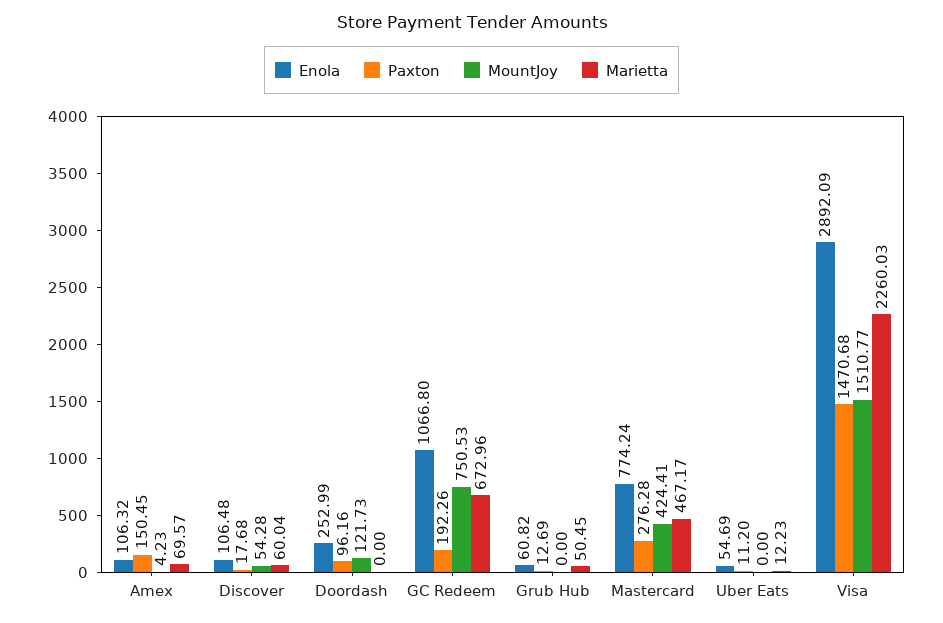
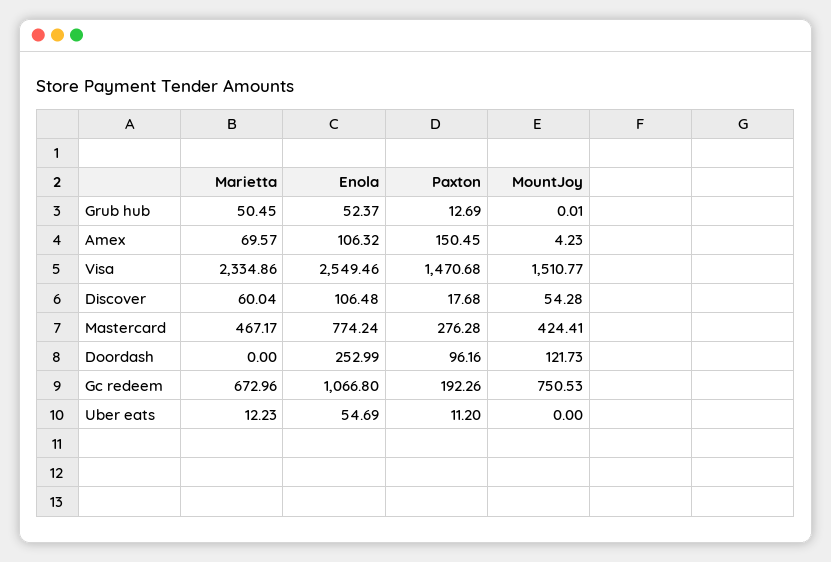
Enola, Grub Hub: 60.82 -> 52.37
MountJoy, Grub Hub: 0 -> 0.01
Enola, Visa: 2892.09 -> 2549.46
Marietta, Visa: 2260.03 -> 2334.86

